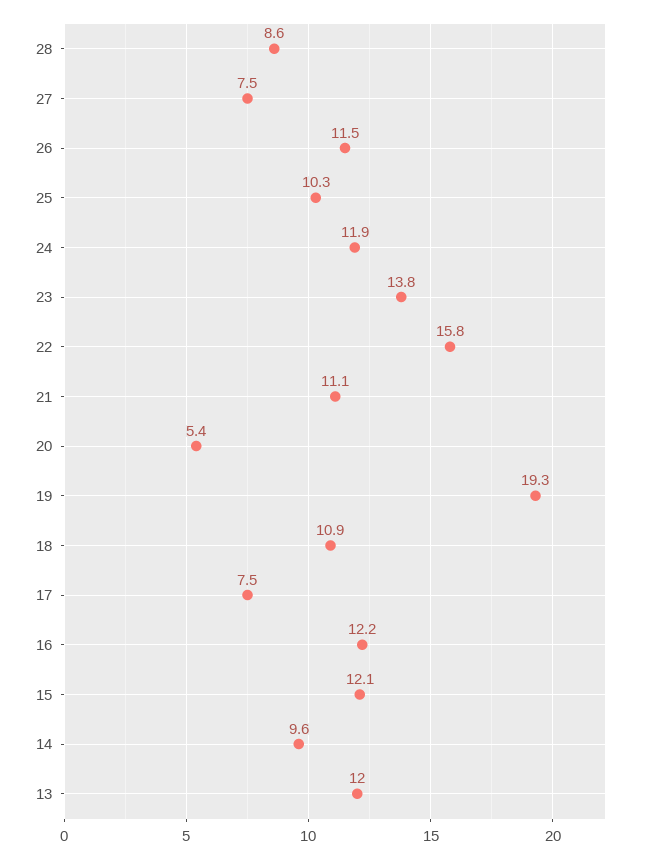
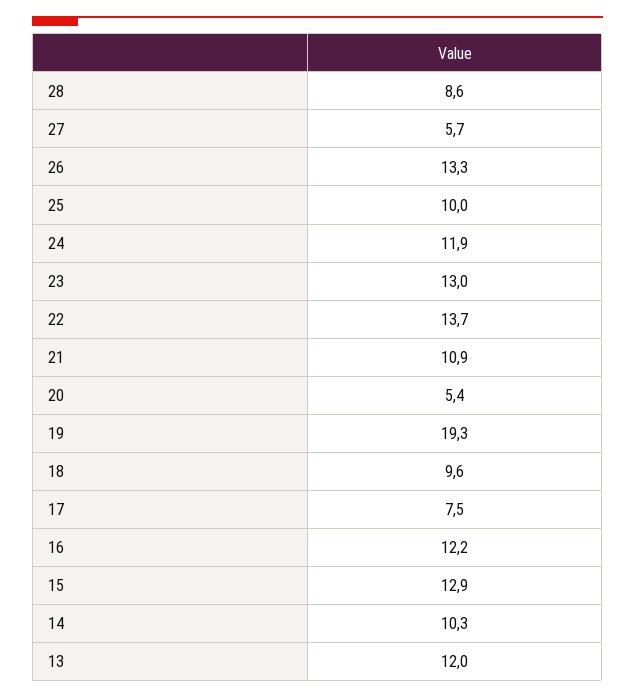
27: 7.5 -> 5.7
26: 11.5 -> 13.3
25: 10.3 -> 10
23: 13.8 -> 13
22: 15.8 -> 13.7
21: 11.1 -> 10.9
18: 10.9 -> 9.6
15: 12.1 -> 12.9
14: 9.6 -> 10.3

